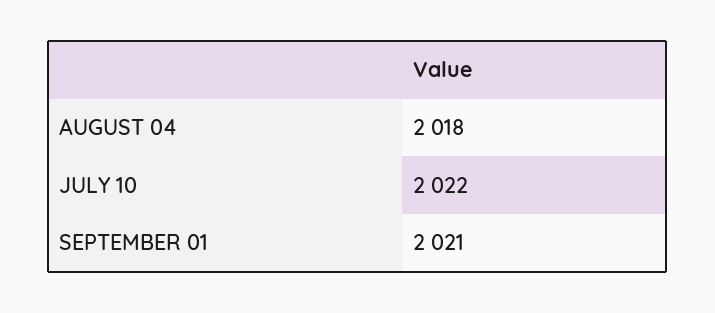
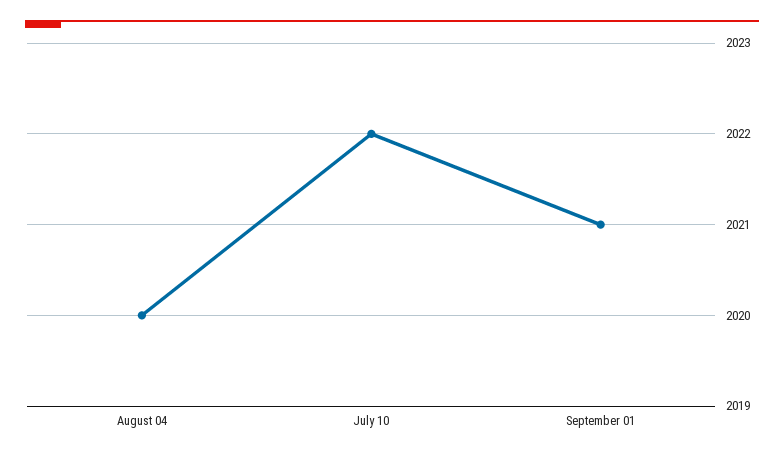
AUGUST 04: 2018 -> 2020

